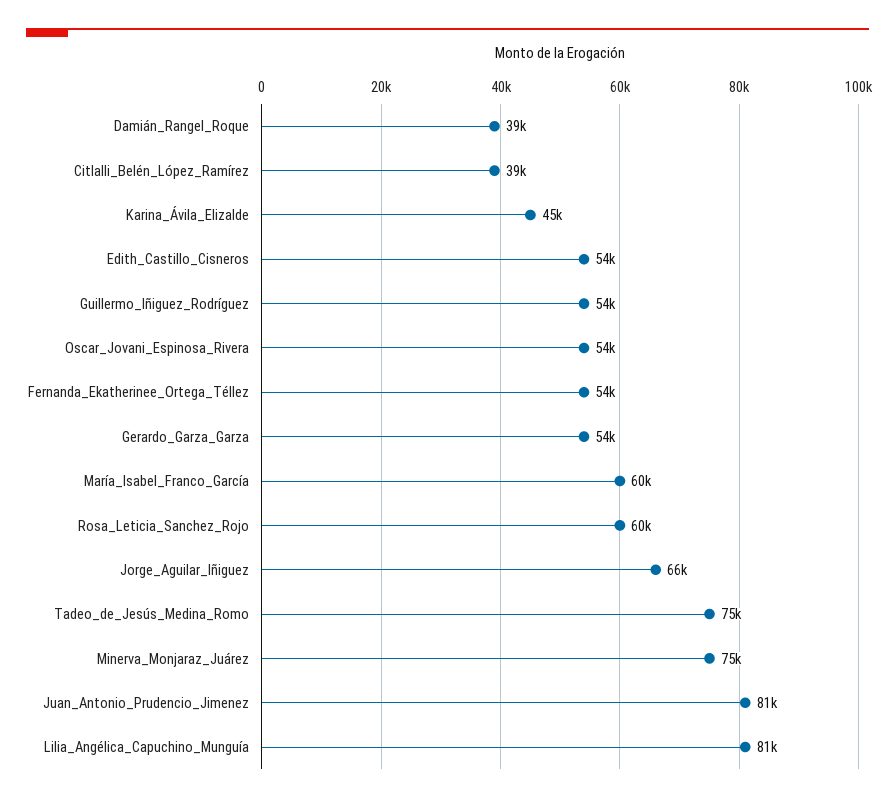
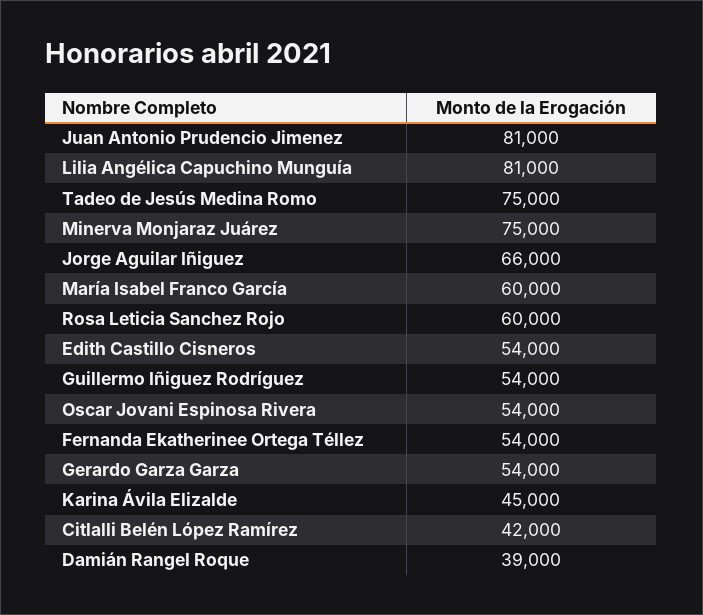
Citlalli_Belén_López_Ramírez: 39000 -> 42000

